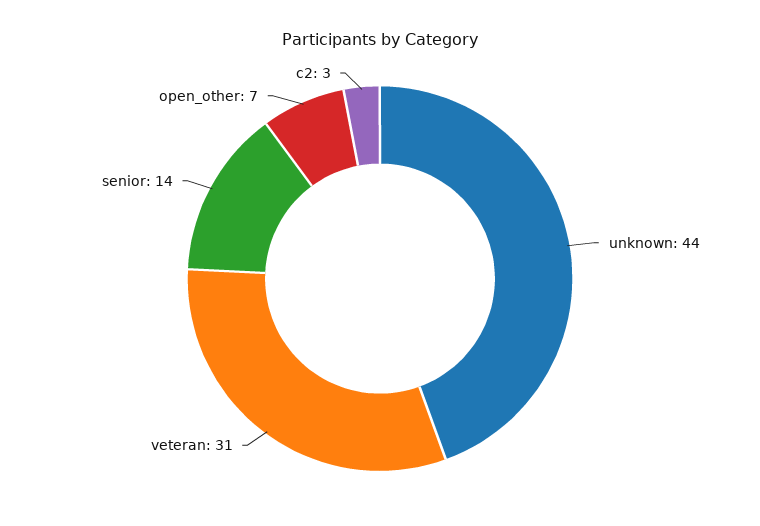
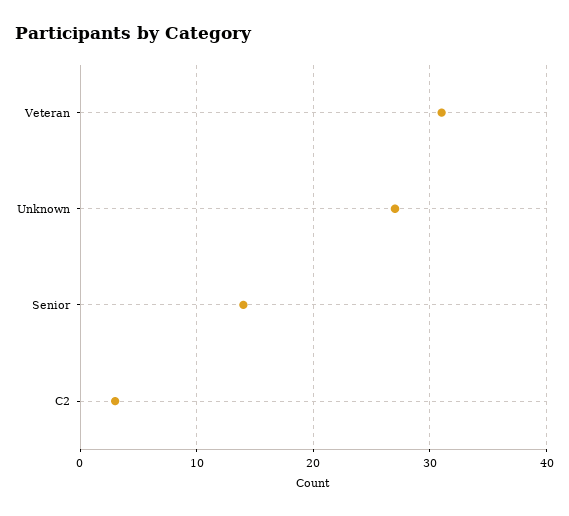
unknown: 44 -> 27
open_other: 7 -> none

